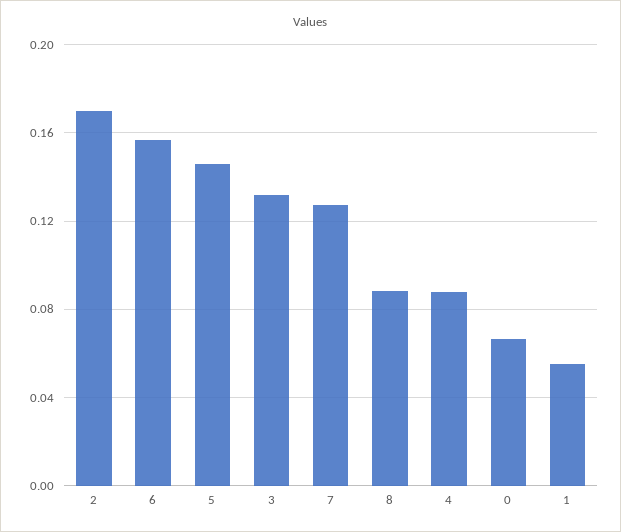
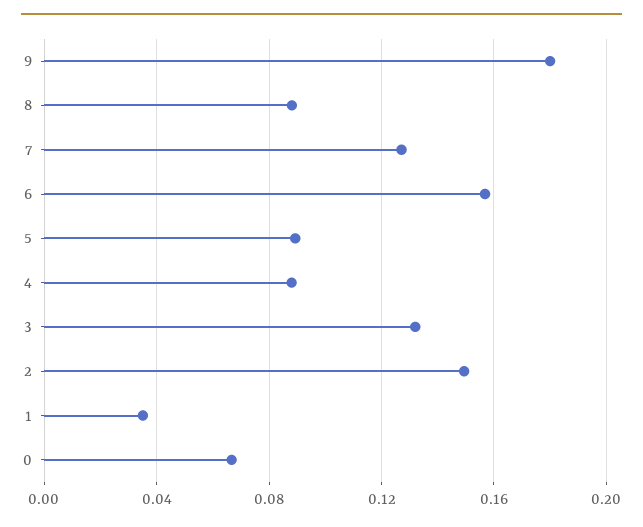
2: 0.17 -> 0.15
5: 0.145 -> 0.09
1: 0.055 -> 0.035
9: none -> 0.18

